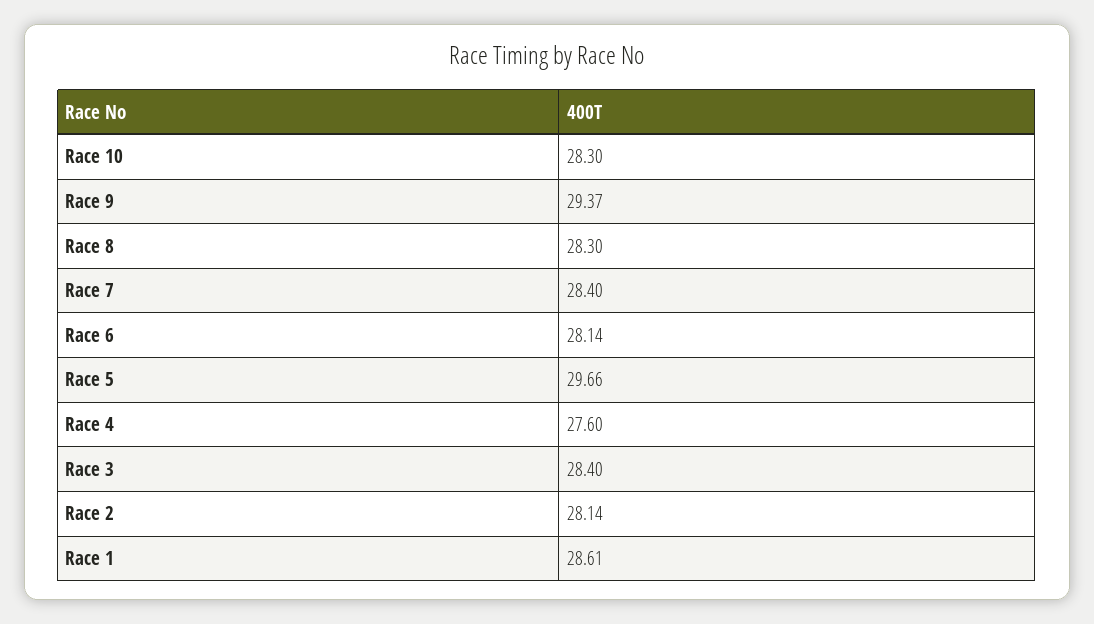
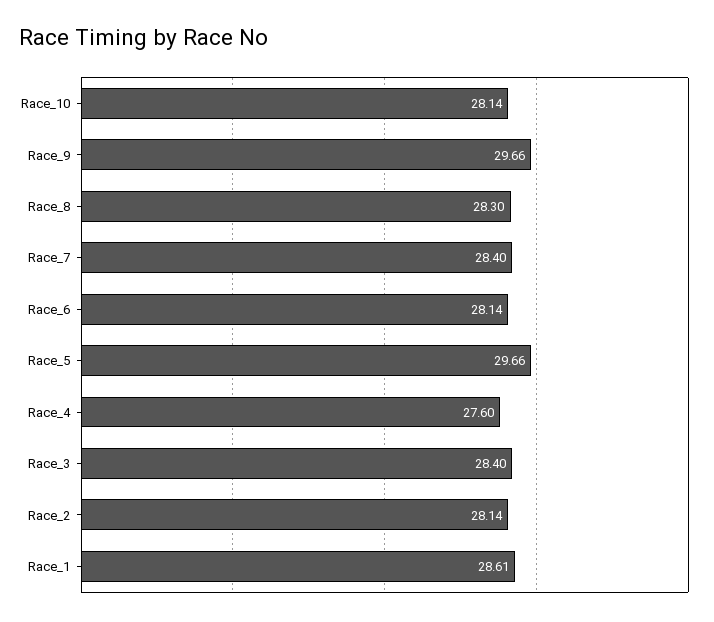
Race 10: 28.3 -> 28.14
Race 9: 29.37 -> 29.66

